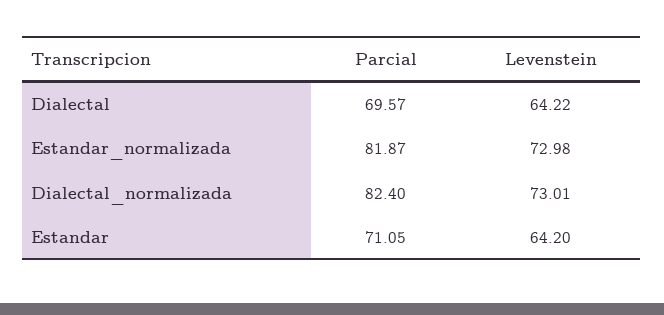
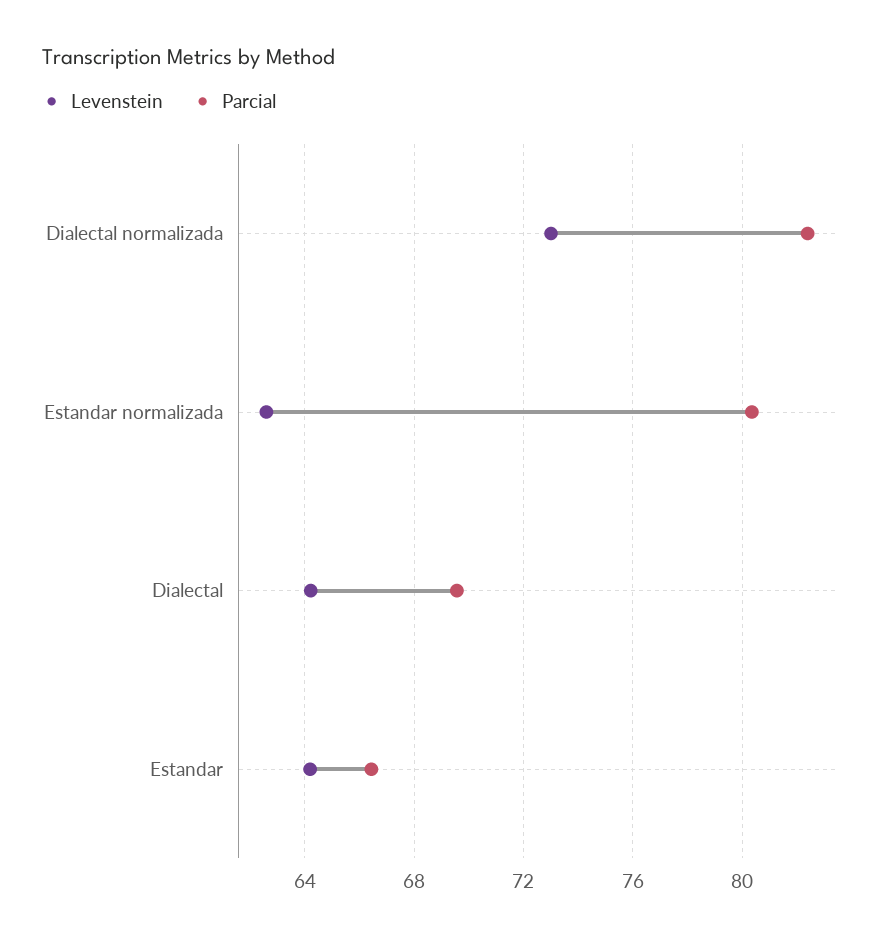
Parcial, Estandar_normalizada: 81.87 -> 80.5
Levenstein, Estandar_normalizada: 72.98 -> 62.5
Parcial, Estandar: 71.05 -> 66.5

